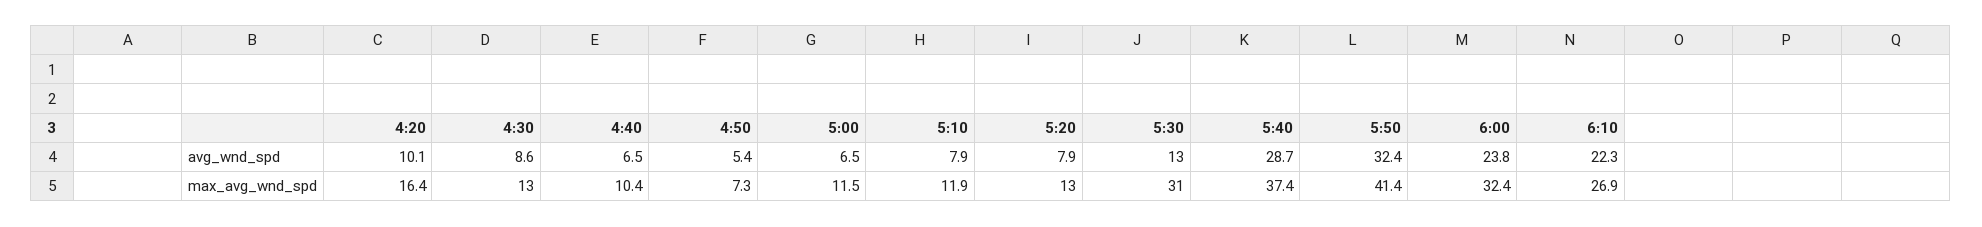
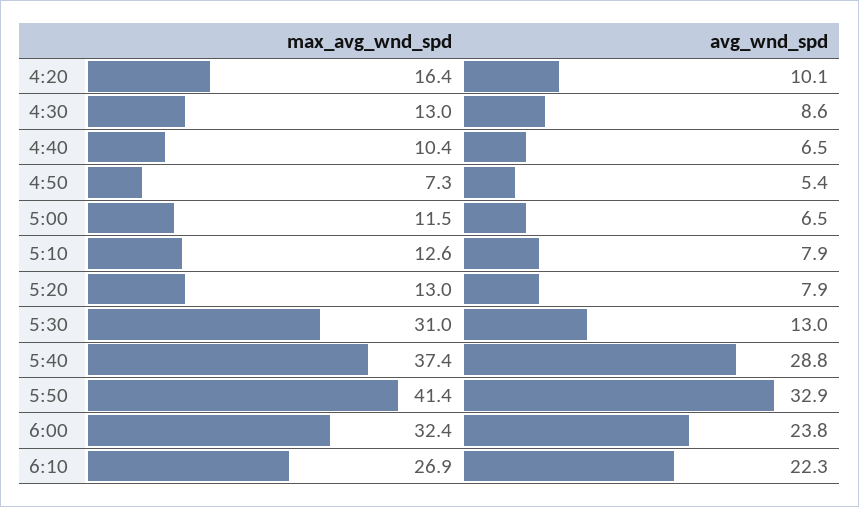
5:40, avg_wnd_spd: 28.7 -> 28.8
5:50, avg_wnd_spd: 32.4 -> 32.9
5:10, max_avg_wnd_spd: 11.9 -> 12.6

